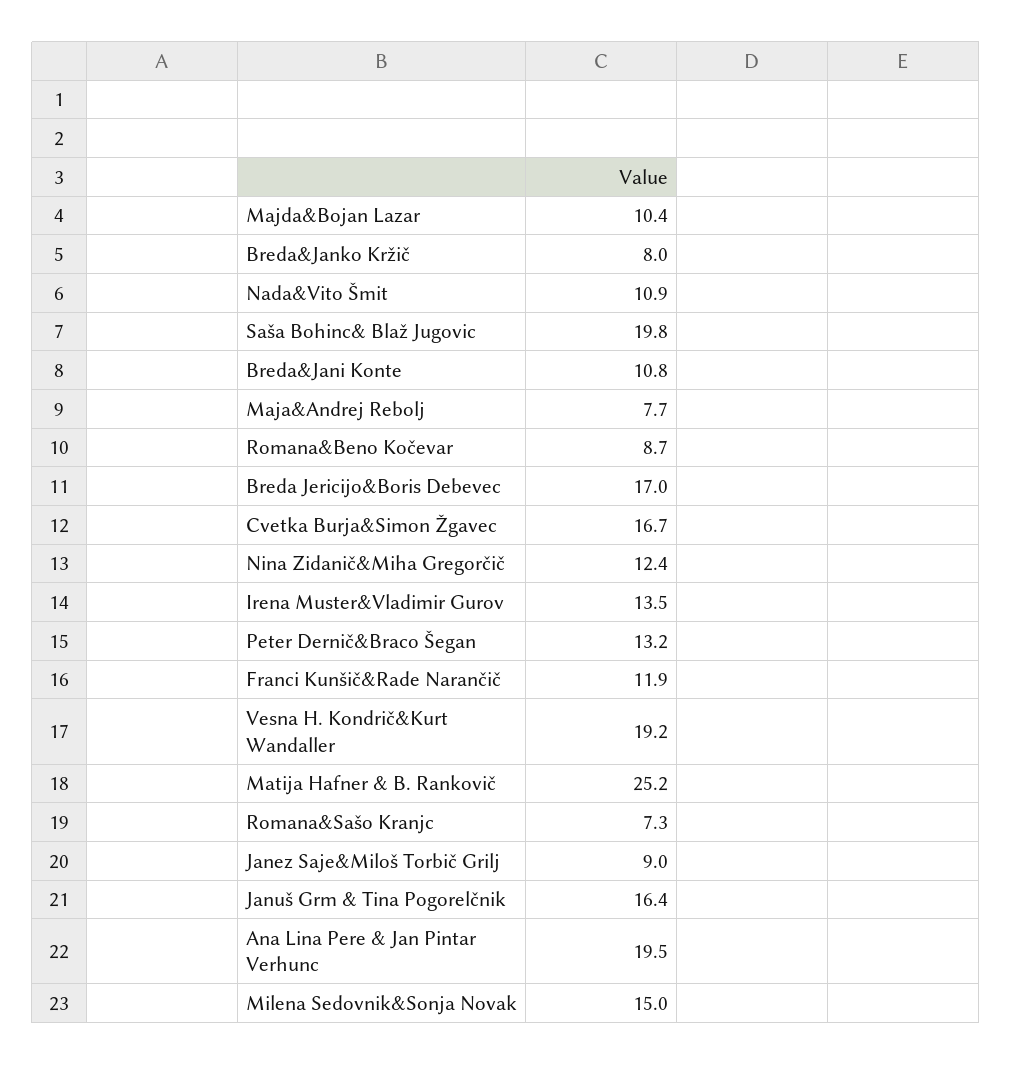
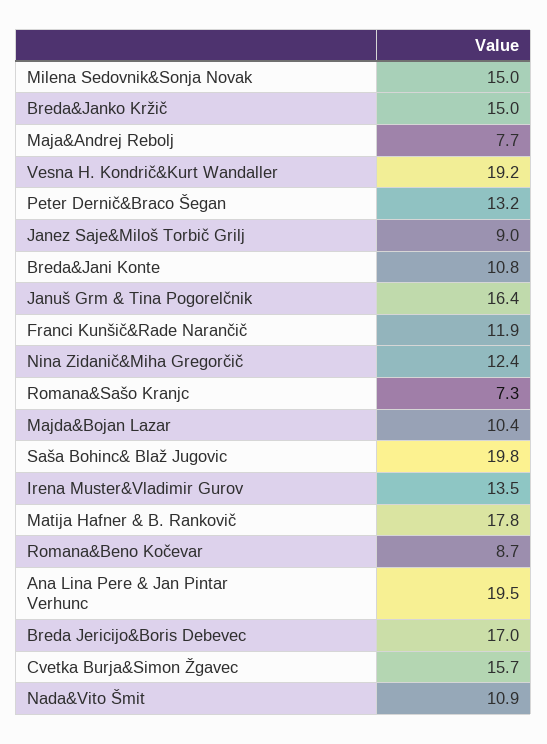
Breda&Janko Kržič: 8 -> 15
Cvetka Burja&Simon Žgavec: 16.7 -> 15.7
Matija Hafner & B. Rankovič: 25.2 -> 17.8

